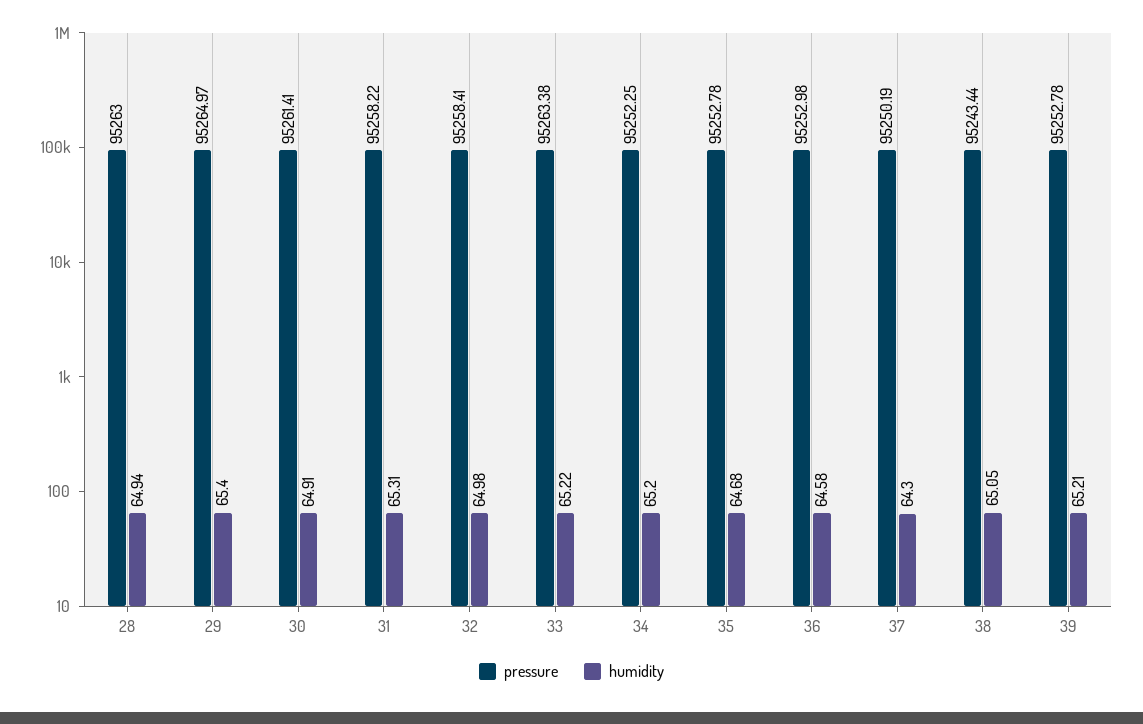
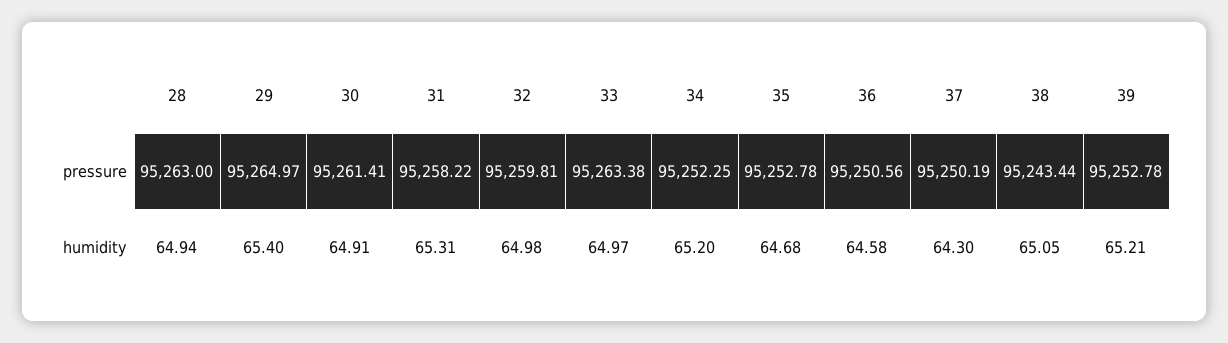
pressure, 32: 95258.41 -> 95259.81
humidity, 33: 65.22 -> 64.97
pressure, 36: 95252.98 -> 95250.56

